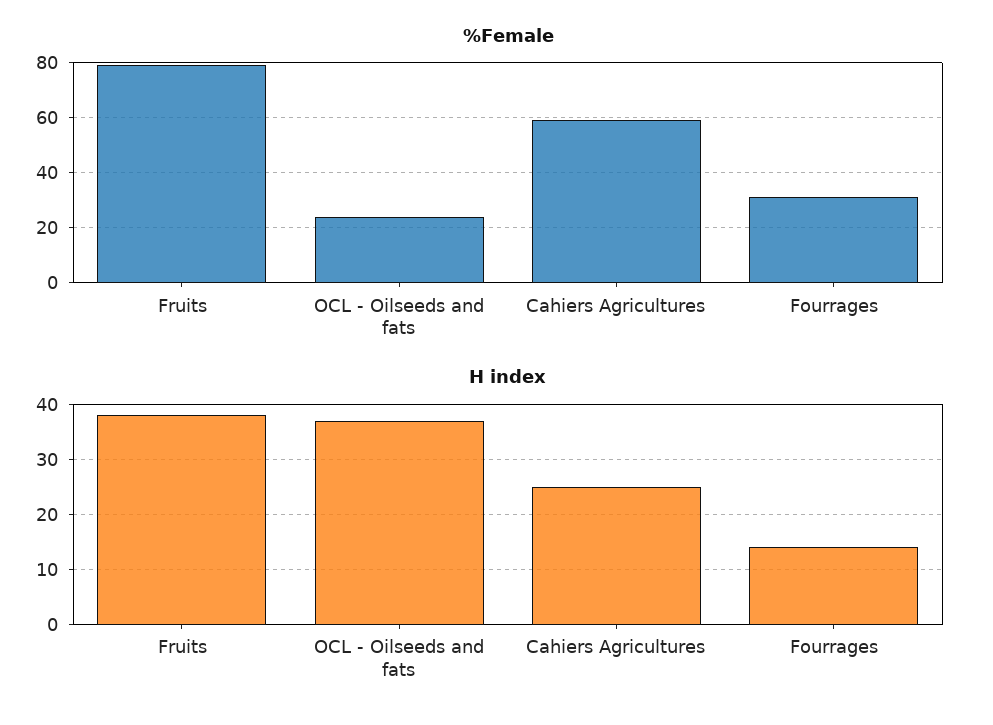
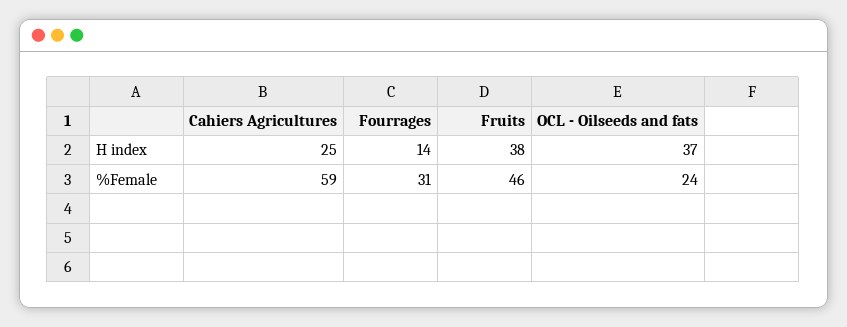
%Female, Fruits: 80 -> 46

